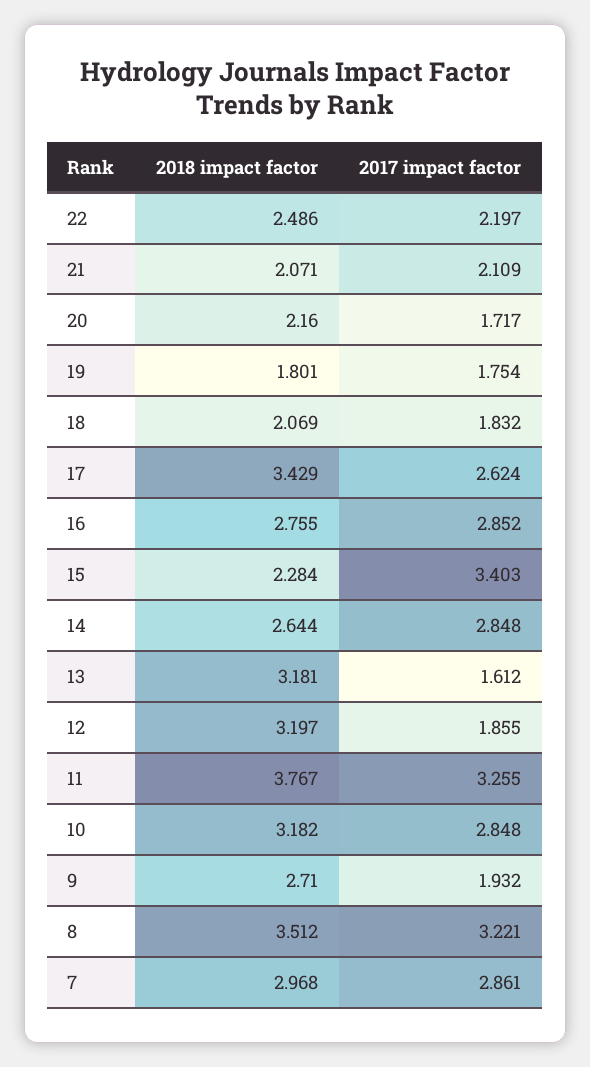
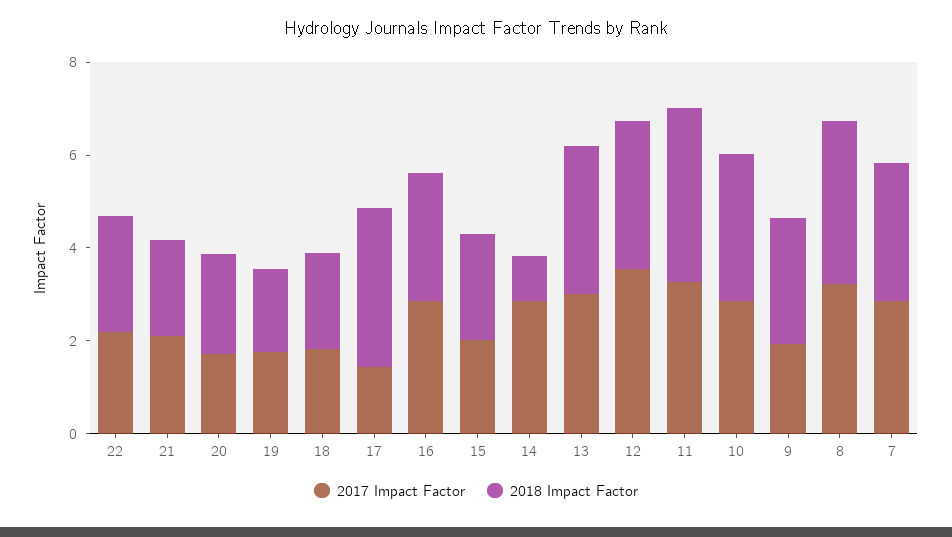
2017 impact factor, 17: 2.624 -> 1.5
2017 impact factor, 15: 3.403 -> 2
2018 impact factor, 14: 2.644 -> 1
2017 impact factor, 13: 1.612 -> 3
2017 impact factor, 12: 1.855 -> 3.5

